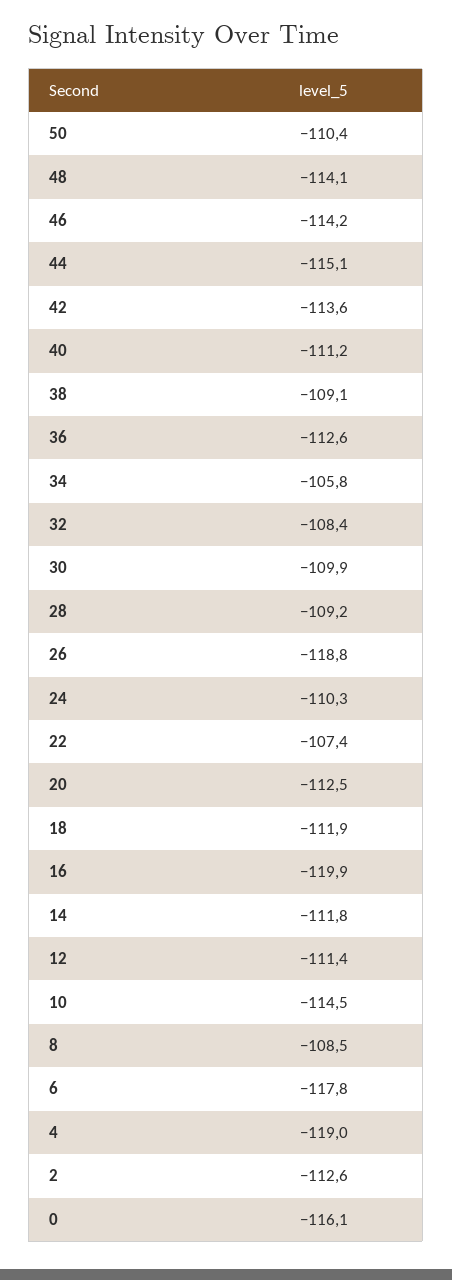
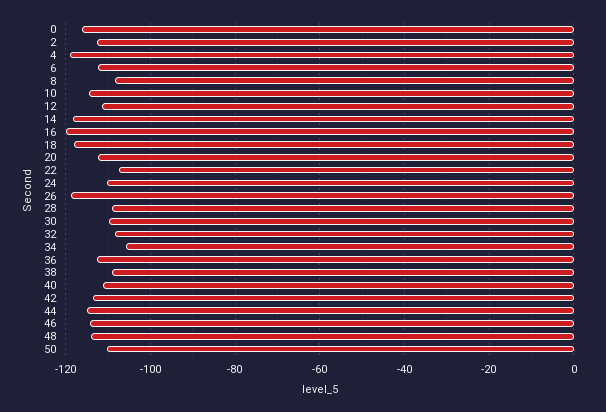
18: -111.9 -> -118
14: -111.8 -> -118
6: -117.8 -> -112

